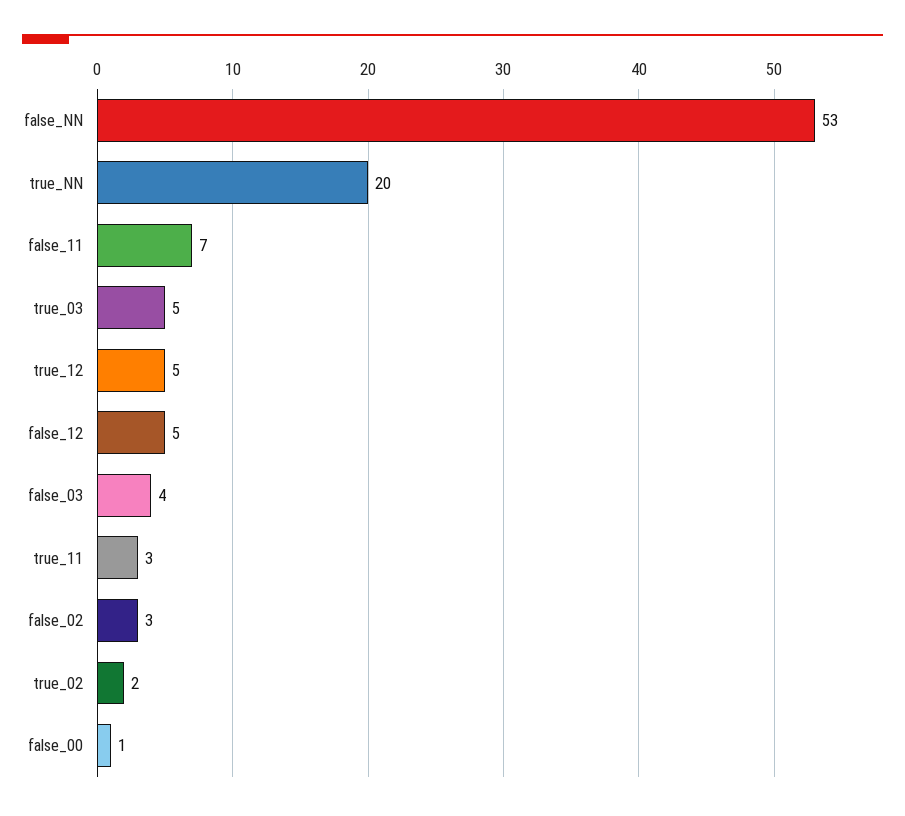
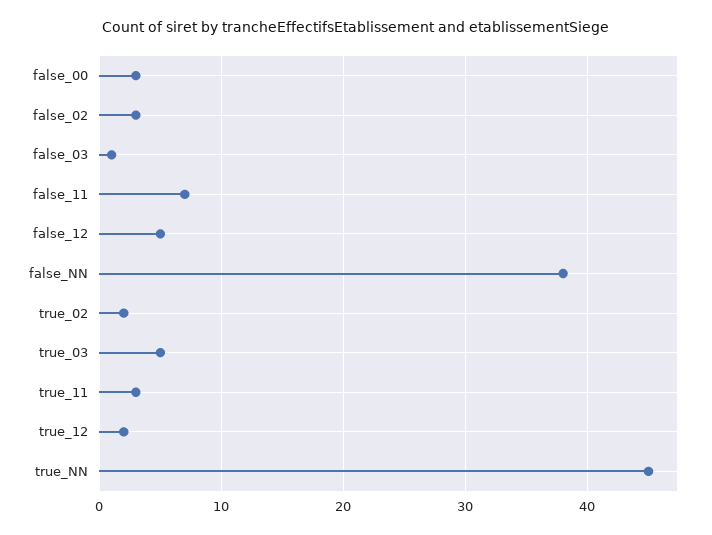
false_NN: 53 -> 38
true_NN: 20 -> 45
true_12: 5 -> 2
false_03: 4 -> 1
false_00: 1 -> 3

